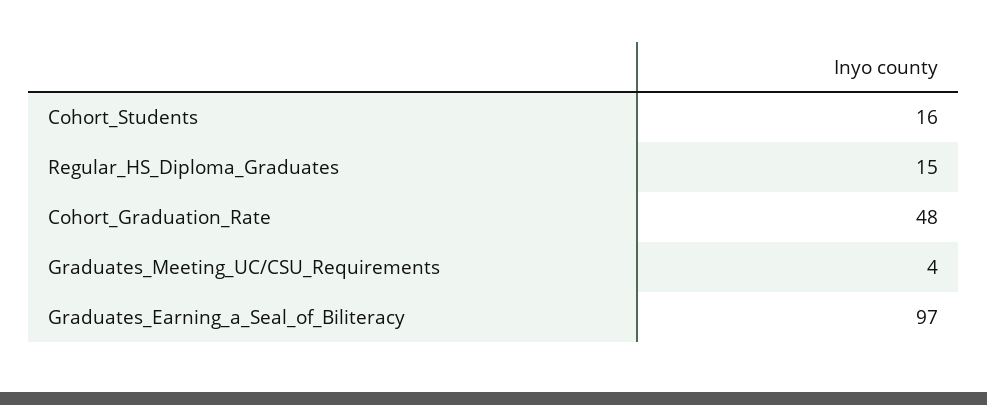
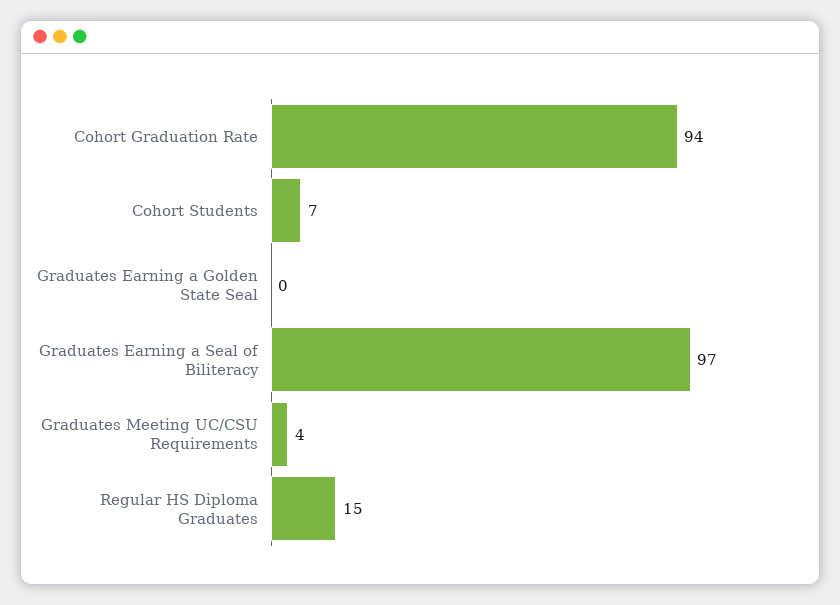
Cohort_Students: 16 -> 7
Cohort_Graduation_Rate: 48 -> 94
Graduates Earning a Golden State Seal: none -> 0

